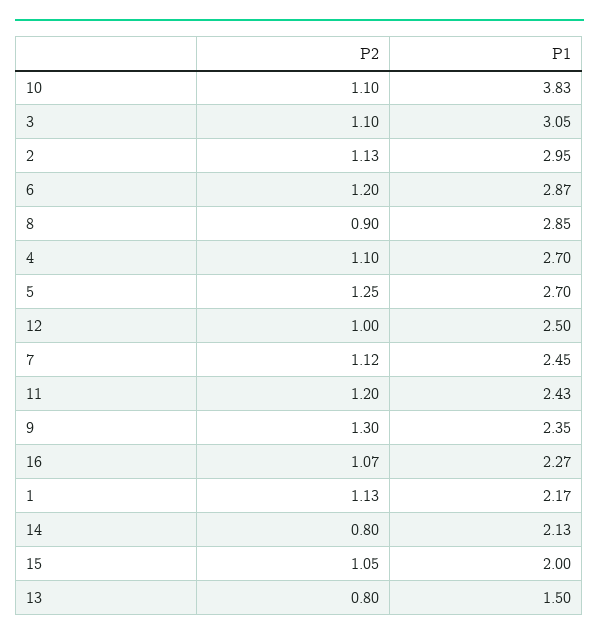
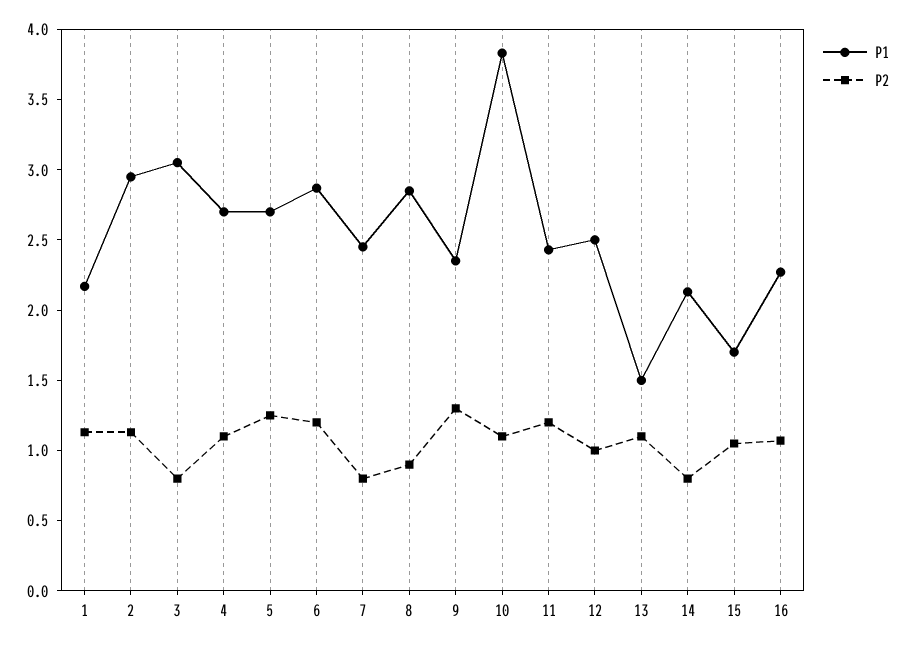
P2, 3: 1.1 -> 0.8
P2, 7: 1.12 -> 0.8
P1, 15: 2 -> 1.7
P2, 13: 0.8 -> 1.1

